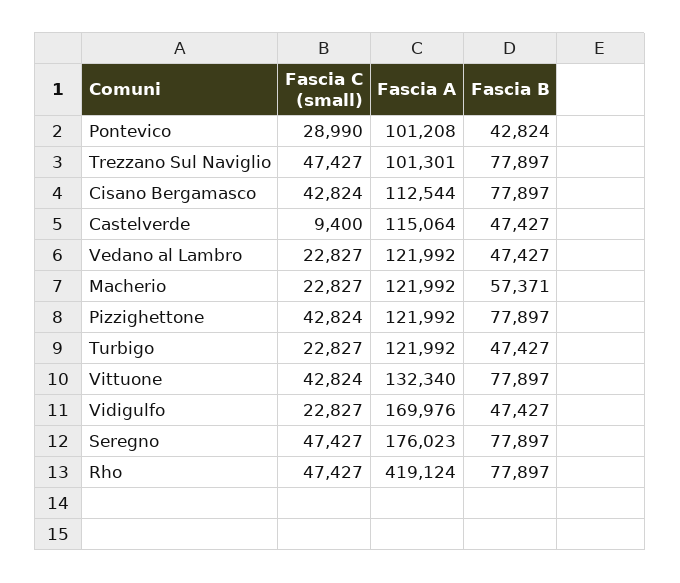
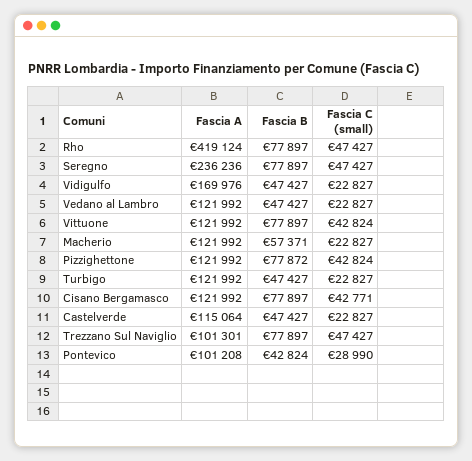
Fascia C (small), Cisano Bergamasco: 42824 -> 42771
Fascia A, Cisano Bergamasco: 112544 -> 121992
Fascia C (small), Castelverde: 9400 -> 22827
Fascia B, Pizzighettone: 77897 -> 77872
Fascia A, Vittuone: 132340 -> 121992
Fascia A, Seregno: 176023 -> 236236

